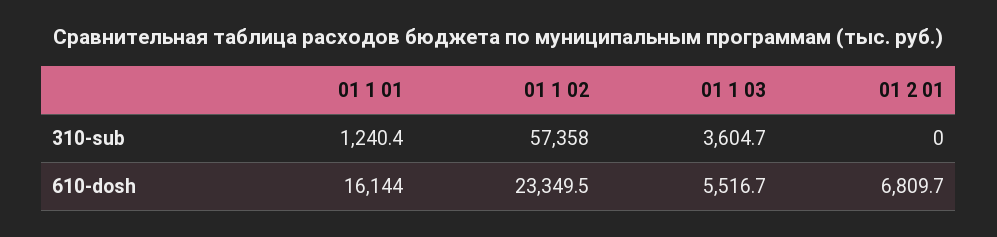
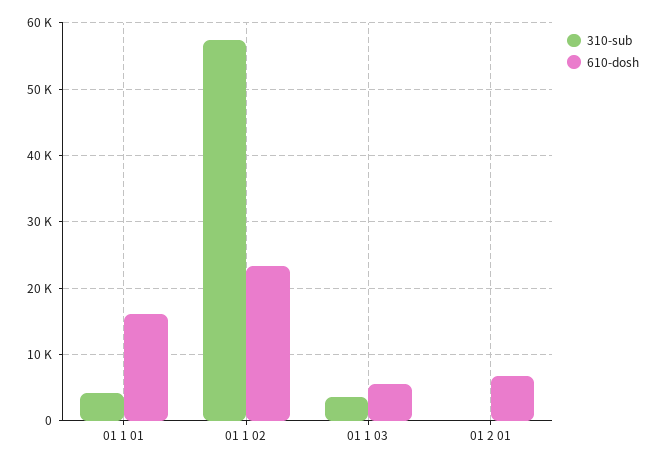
310-sub, 01 1 01: 1240.4 -> 4000

